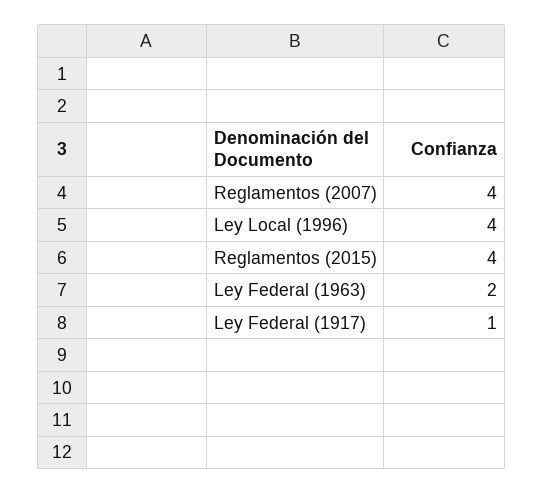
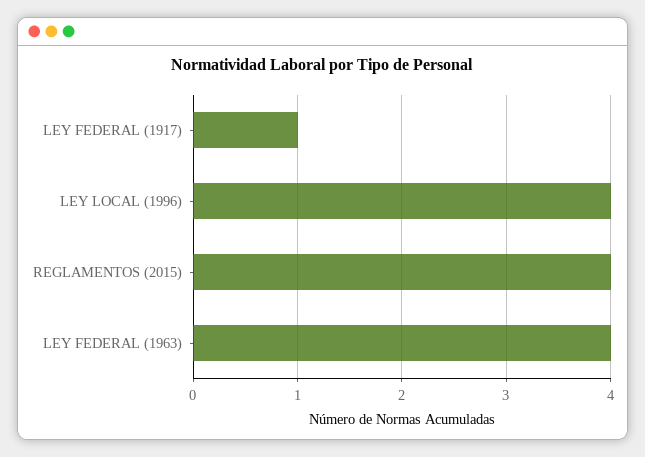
Reglamentos (2007): 4 -> none
Ley Federal (1963): 2 -> 4

